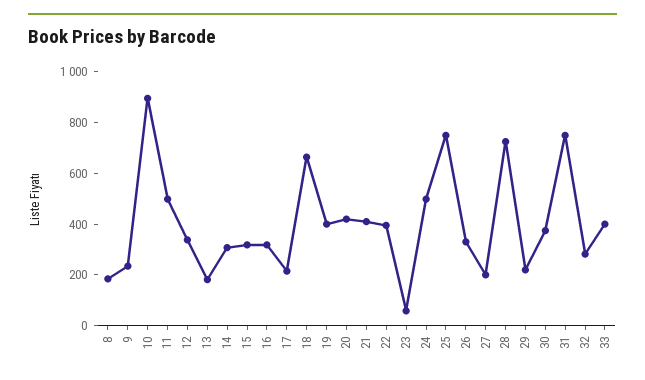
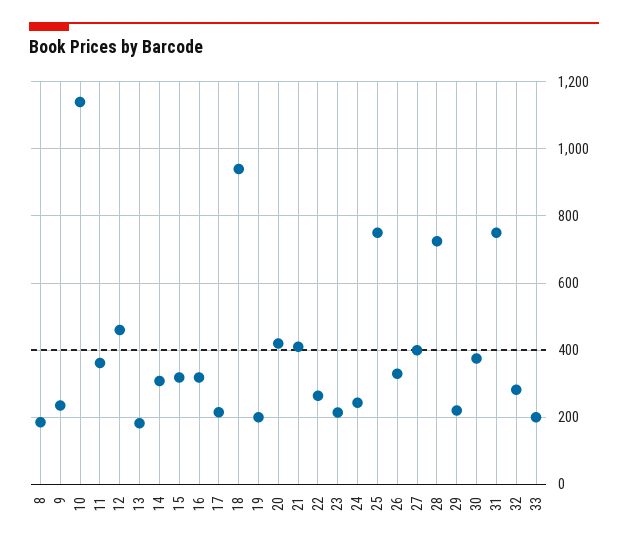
10: 900 -> 1140
11: 500 -> 360
12: 350 -> 460
18: 650 -> 940
19: 400 -> 200
22: 400 -> 260
23: 50 -> 220
24: 500 -> 240
27: 200 -> 400
33: 400 -> 200

